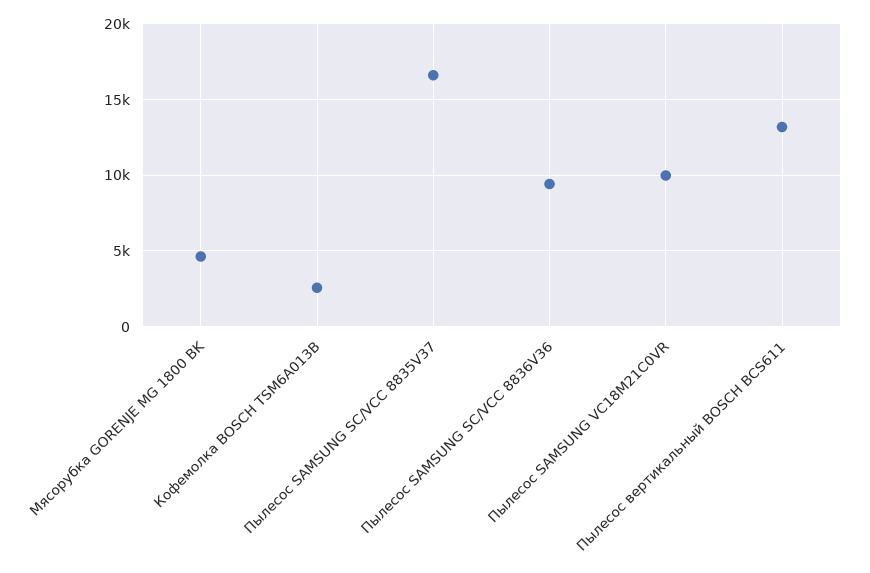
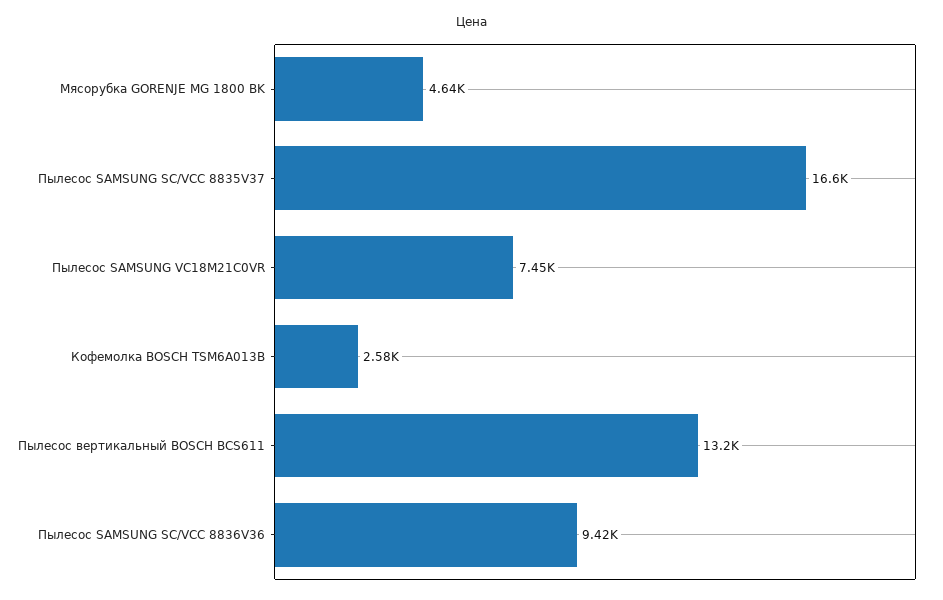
Пылесос SAMSUNG VC18M21C0VR: 10000 -> 7450

